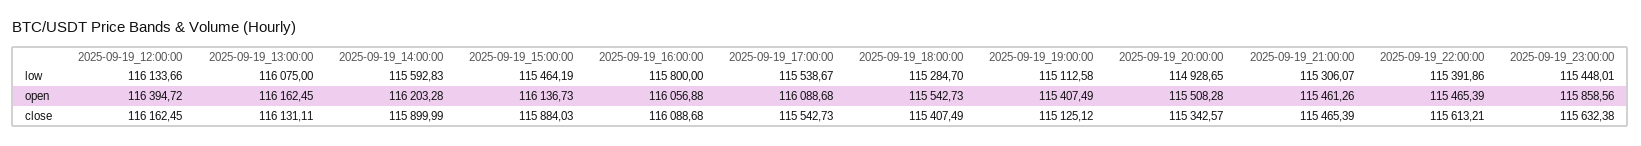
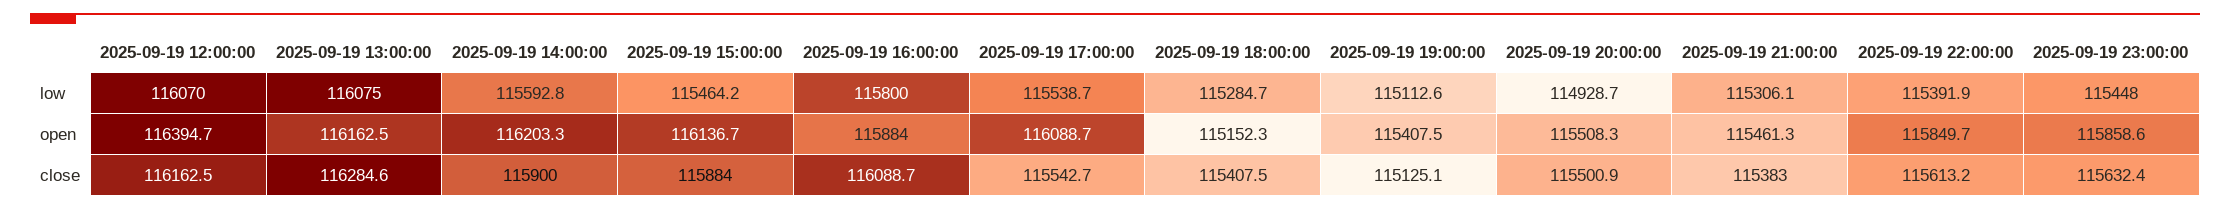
2025-09-19_12:00:00, low: 116133.66 -> 116070
2025-09-19_16:00:00, open: 116056.88 -> 115884
2025-09-19_18:00:00, open: 115542.73 -> 115152.3
2025-09-19_22:00:00, open: 115465.39 -> 115849.7
2025-09-19_13:00:00, close: 116131.11 -> 116284.6
2025-09-19_20:00:00, close: 115342.57 -> 115500.9
2025-09-19_21:00:00, close: 115465.39 -> 115383

